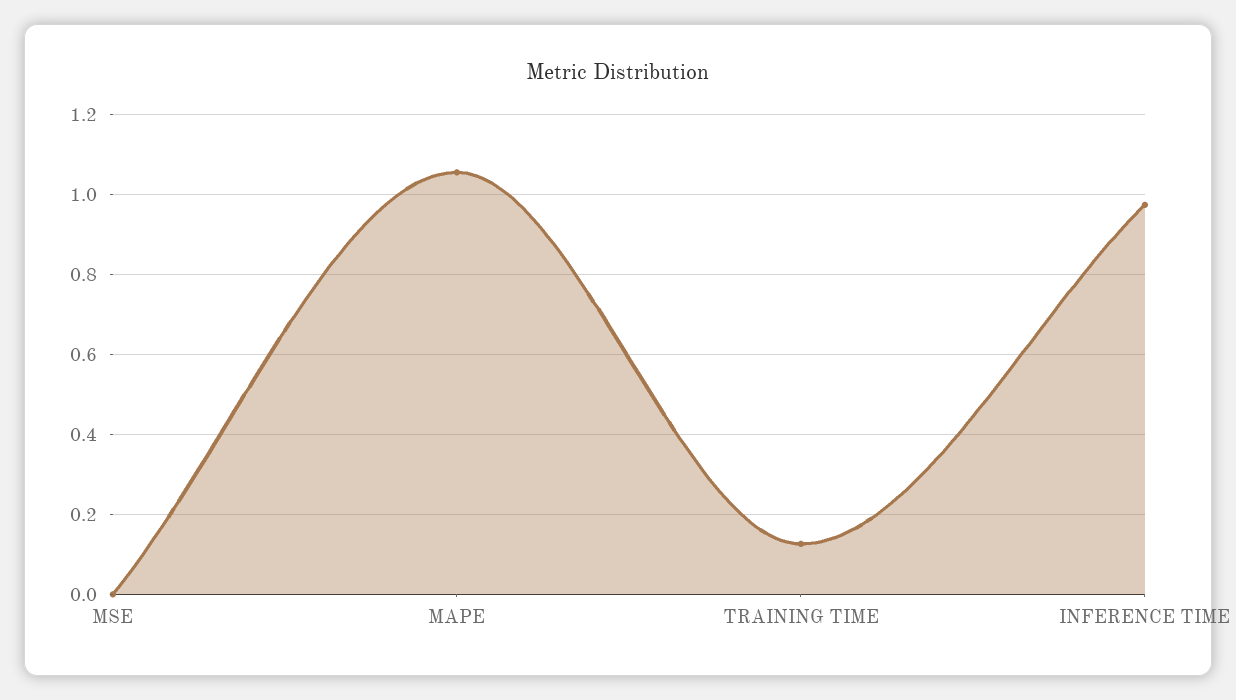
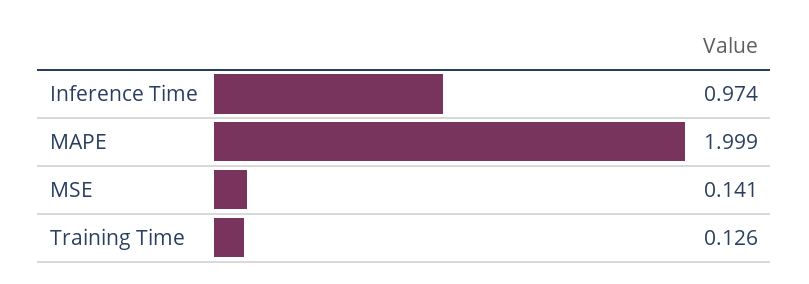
MSE: 0 -> 0.141
MAPE: 1.06 -> 1.999

